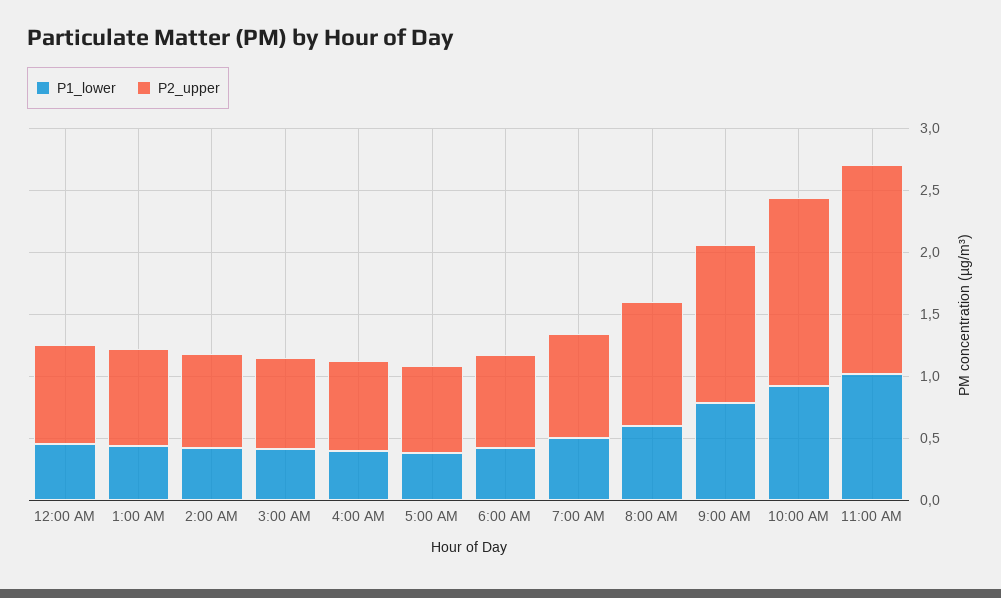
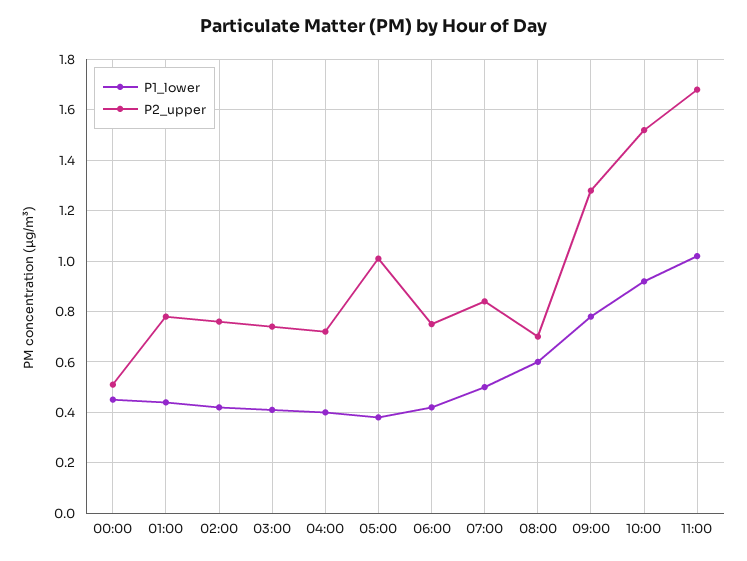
P2_upper, 12:00 AM: 0.8 -> 0.5
P2_upper, 5:00 AM: 0.7 -> 1
P2_upper, 8:00 AM: 1 -> 0.7

